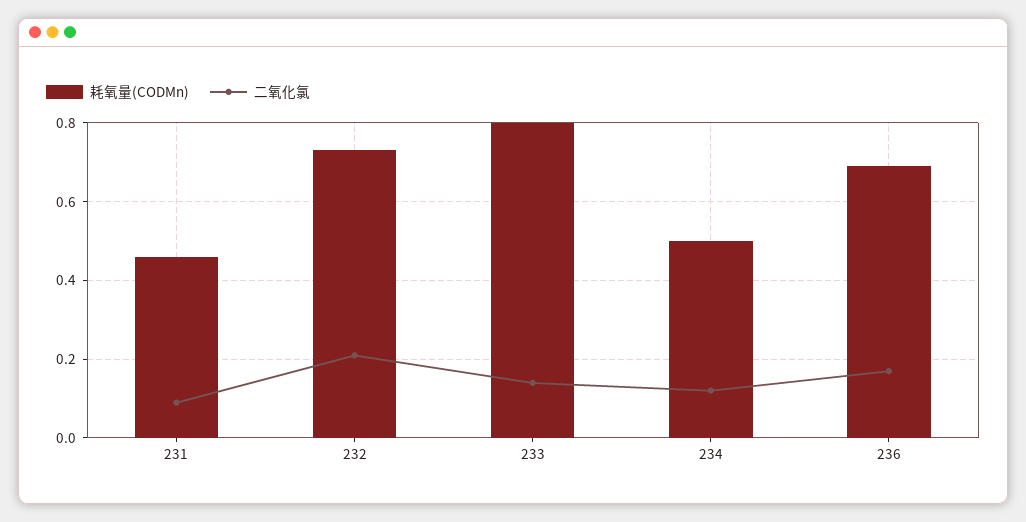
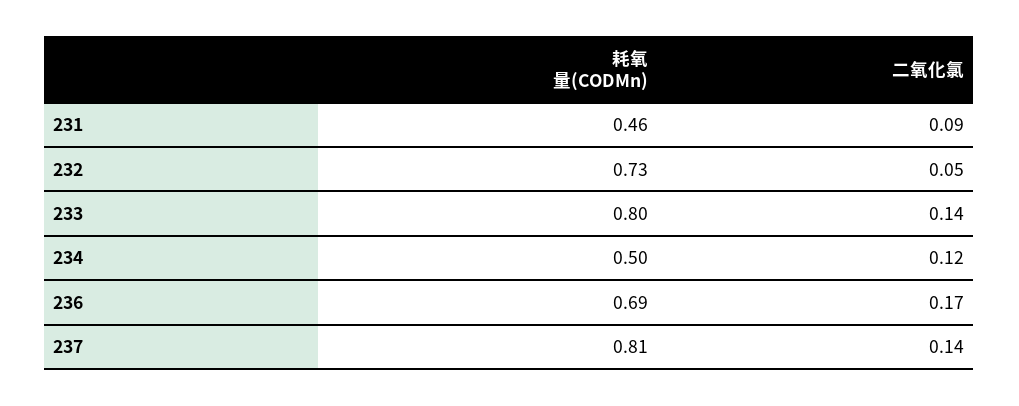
二氧化氯, 232: 0.2 -> 0.05
耗氧量(CODMn), 237: none -> 0.81
二氧化氯, 237: none -> 0.14

